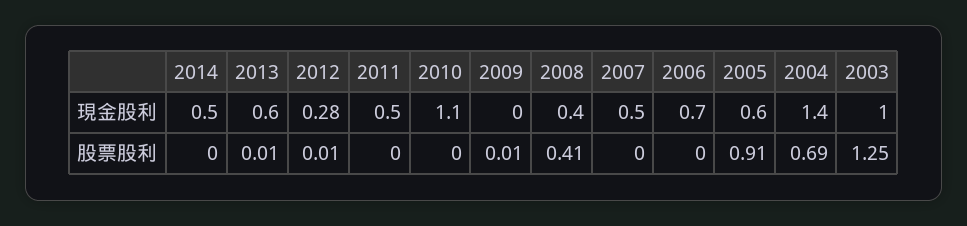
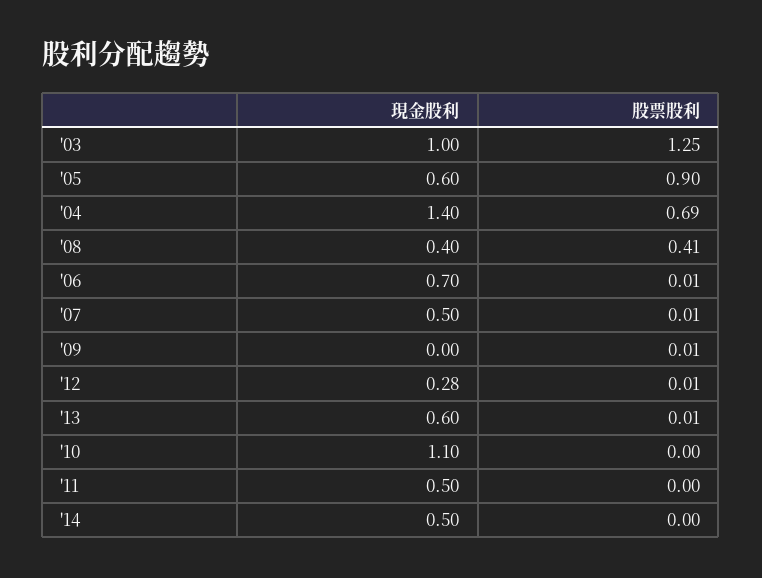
2007, 股票股利: 0 -> 0.01
2006, 股票股利: 0 -> 0.01
2005, 股票股利: 0.91 -> 0.9

